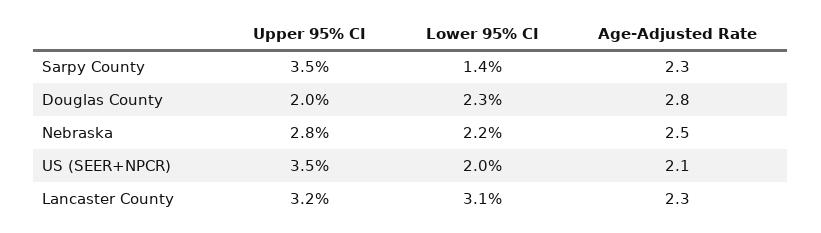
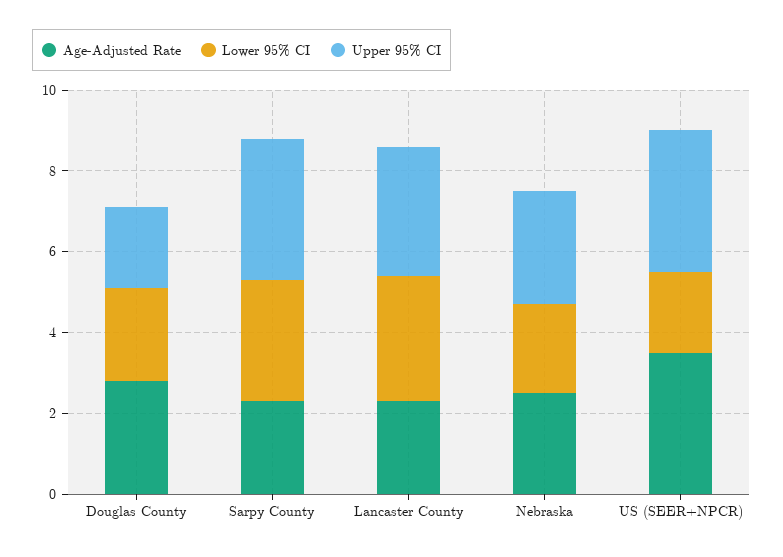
Lower 95% CI, Sarpy County: 1.4 -> 3
Age-Adjusted Rate, US (SEER+NPCR): 2.1 -> 3.5

